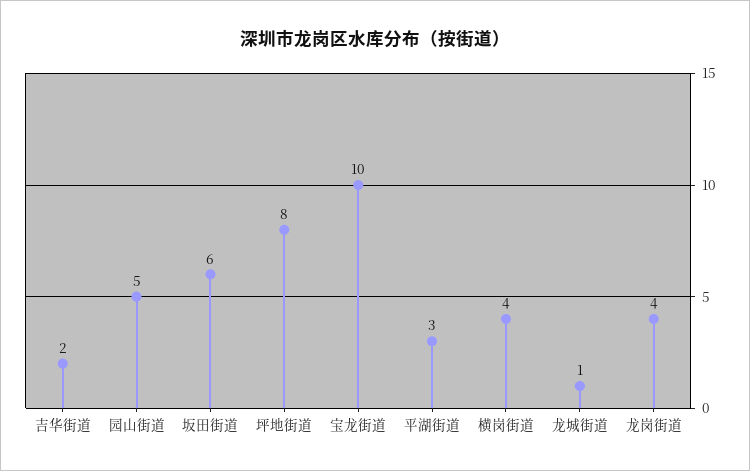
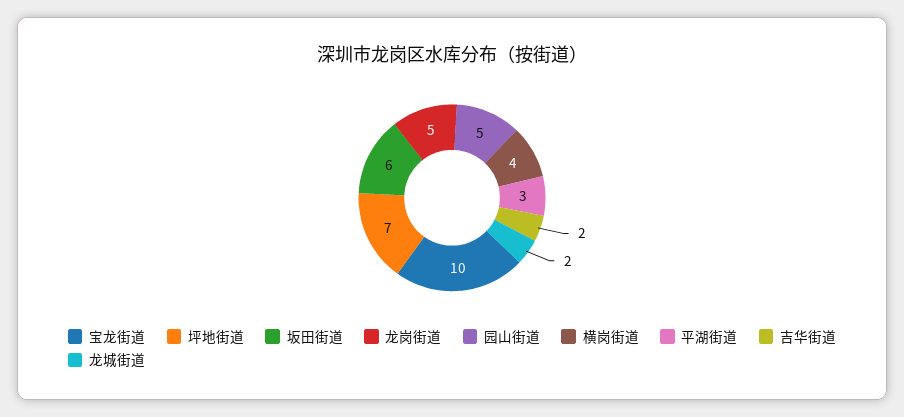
坪地街道: 8 -> 7
龙城街道: 1 -> 2
龙岗街道: 4 -> 5

